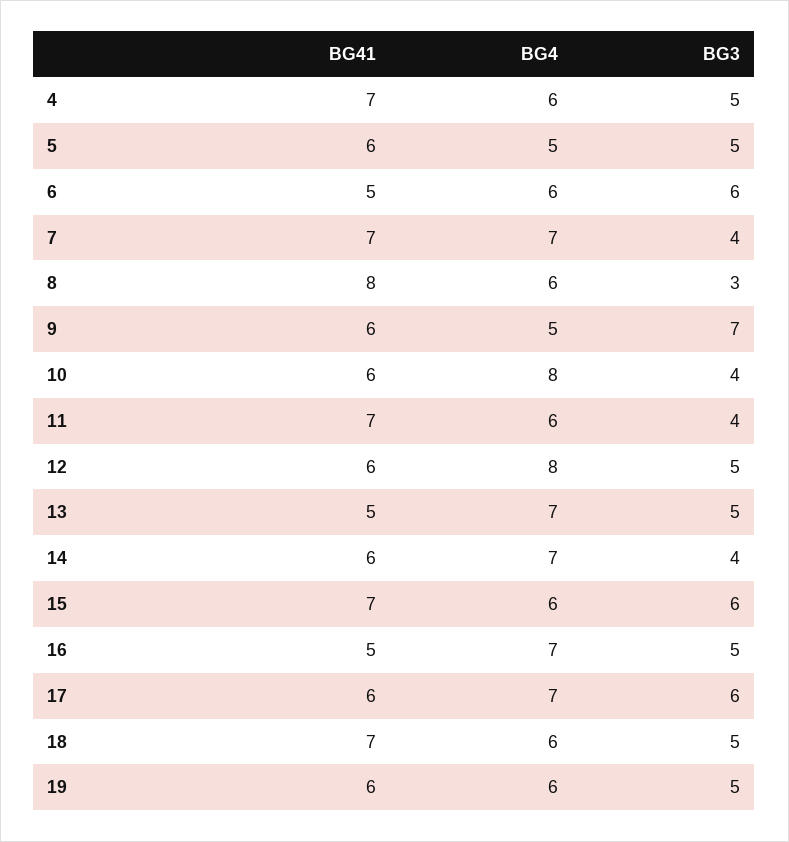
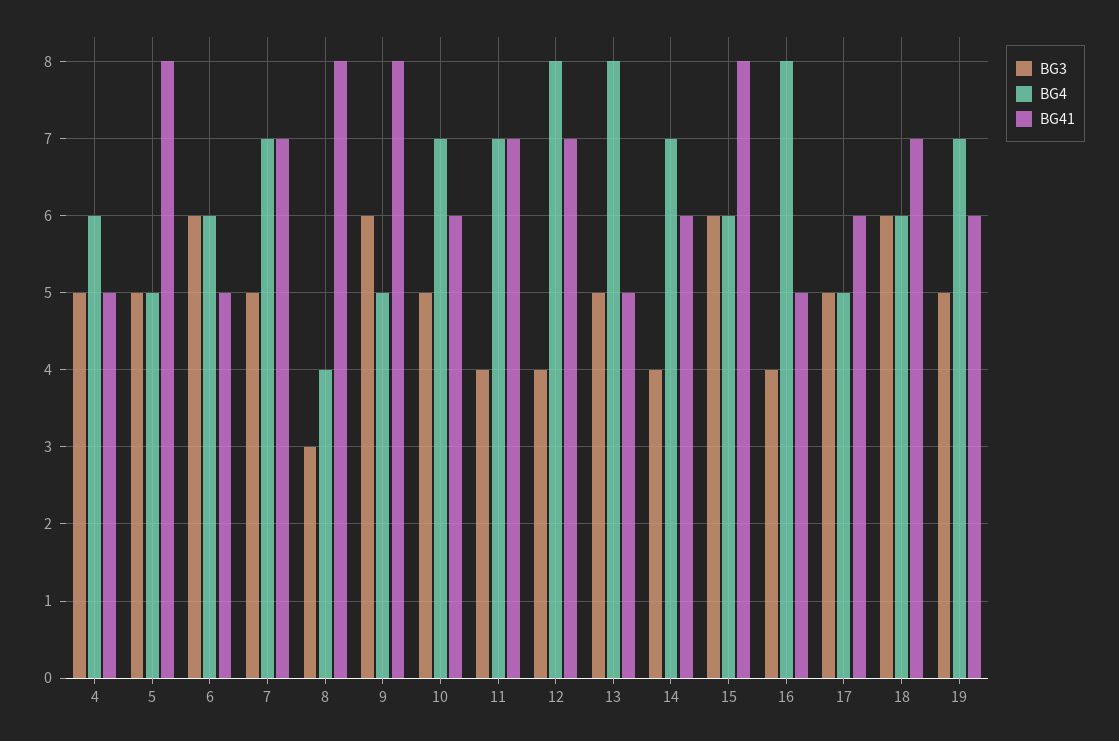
BG41, 4: 7 -> 5
BG41, 5: 6 -> 8
BG3, 7: 4 -> 5
BG4, 8: 6 -> 4
BG41, 9: 6 -> 8
BG3, 9: 7 -> 6
BG4, 10: 8 -> 7
BG3, 10: 4 -> 5
BG4, 11: 6 -> 7
BG41, 12: 6 -> 7
BG3, 12: 5 -> 4
BG4, 13: 7 -> 8
BG41, 15: 7 -> 8
BG4, 16: 7 -> 8
BG3, 16: 5 -> 4
BG4, 17: 7 -> 5
BG3, 17: 6 -> 5
BG3, 18: 5 -> 6
BG4, 19: 6 -> 7

